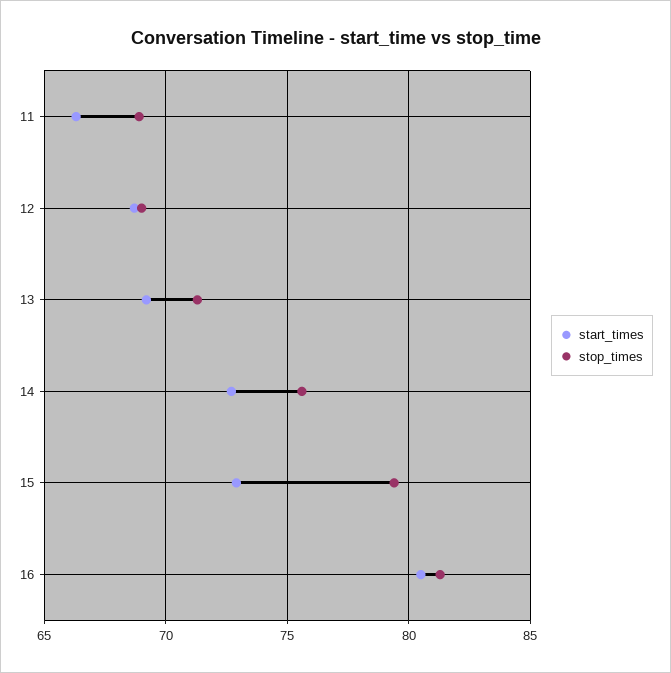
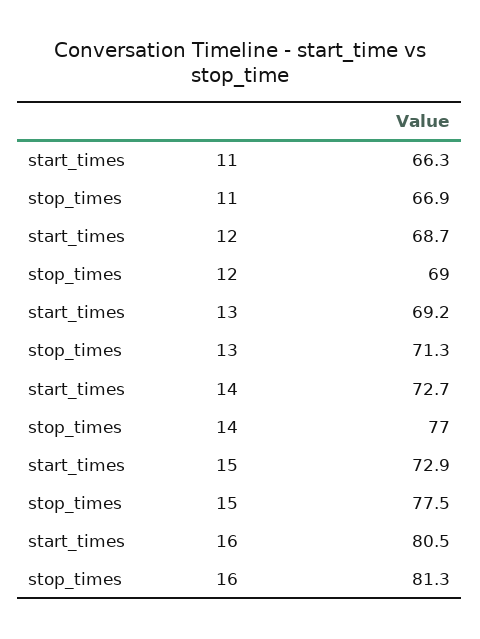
stop_times, 11: 69 -> 66.9
stop_times, 14: 75.5 -> 77
stop_times, 15: 79.5 -> 77.5

